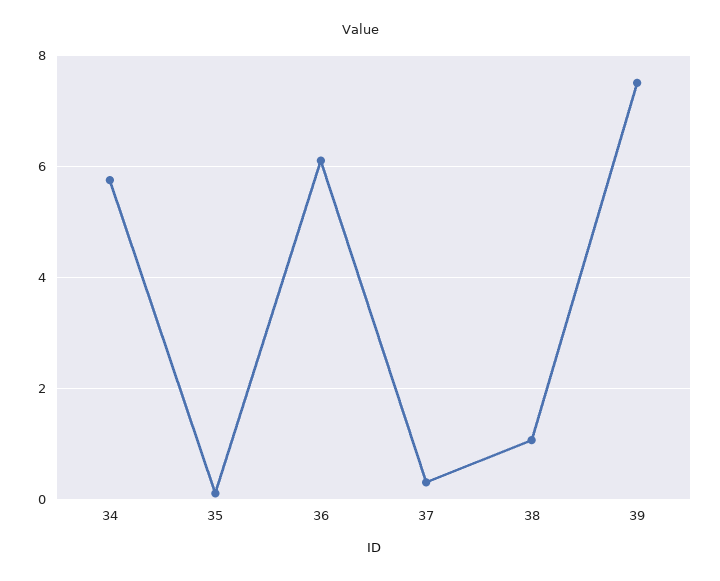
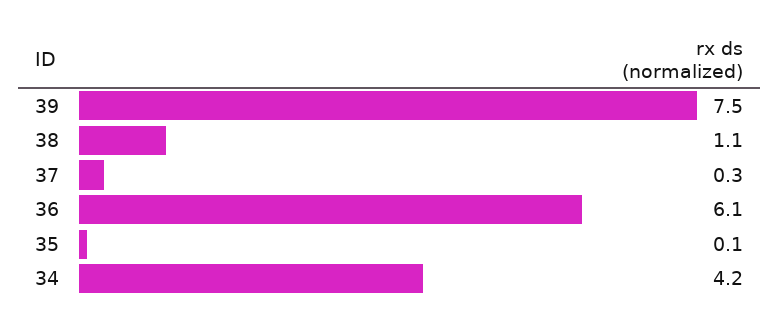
34: 5.8 -> 4.2

